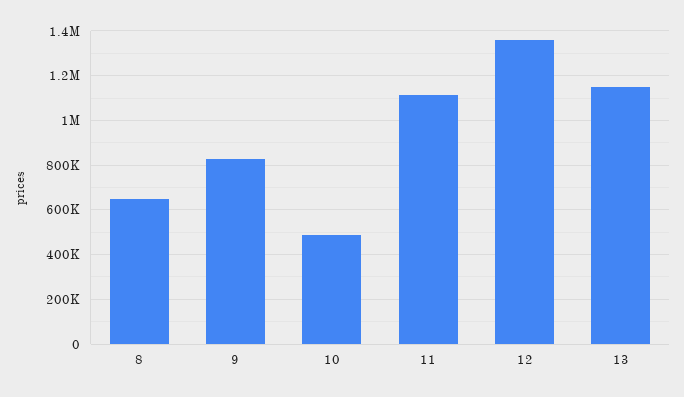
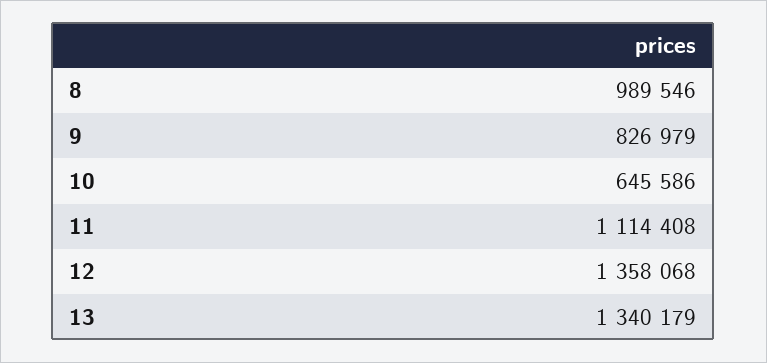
8: 650000 -> 989546
10: 500000 -> 645586
13: 1150000 -> 1340179

